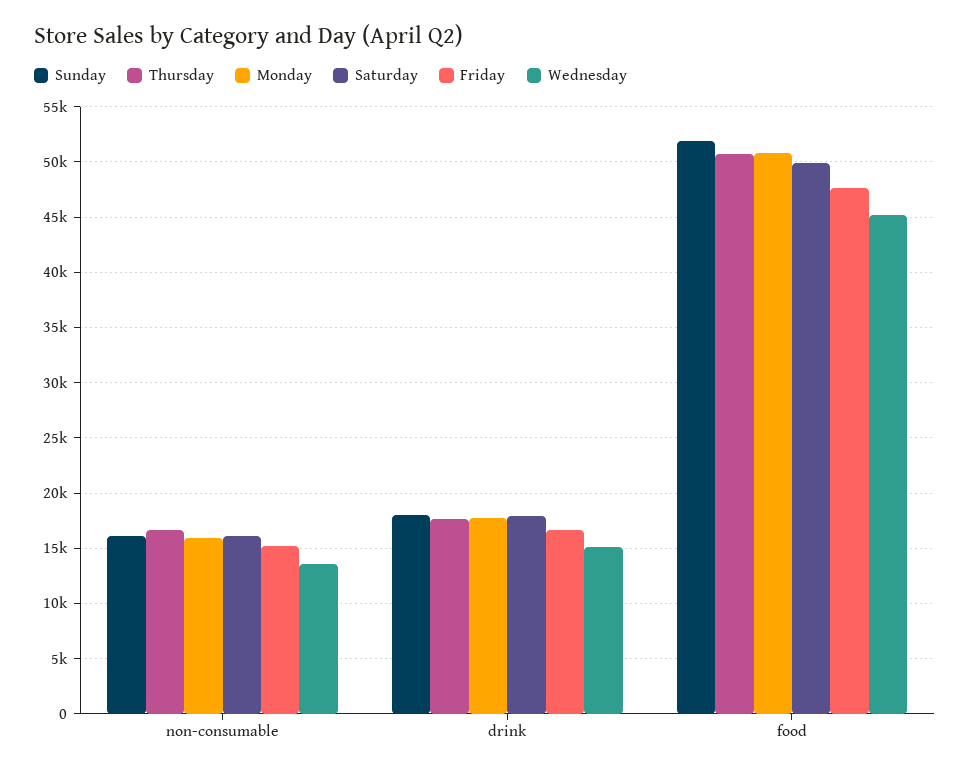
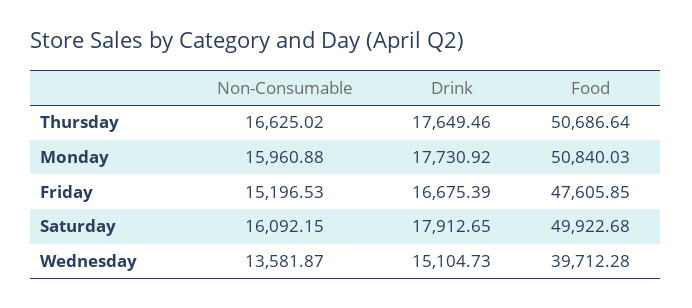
Sunday, non-consumable: 16000 -> none
Sunday, drink: 18000 -> none
Sunday, food: 52000 -> none
Wednesday, food: 45000 -> 39712.28

